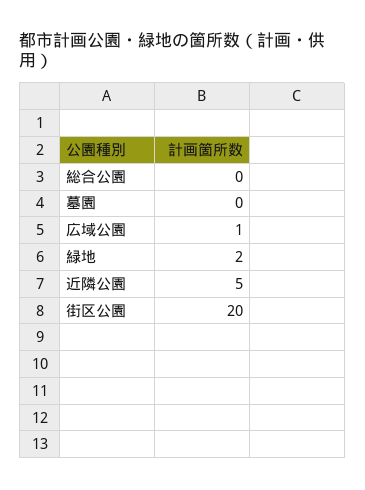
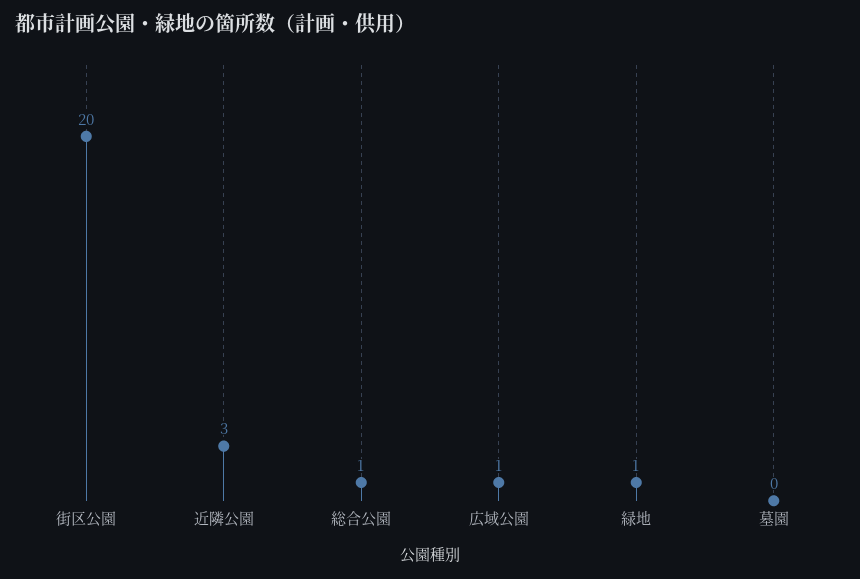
総合公園: 0 -> 1
緑地: 2 -> 1
近隣公園: 5 -> 3

